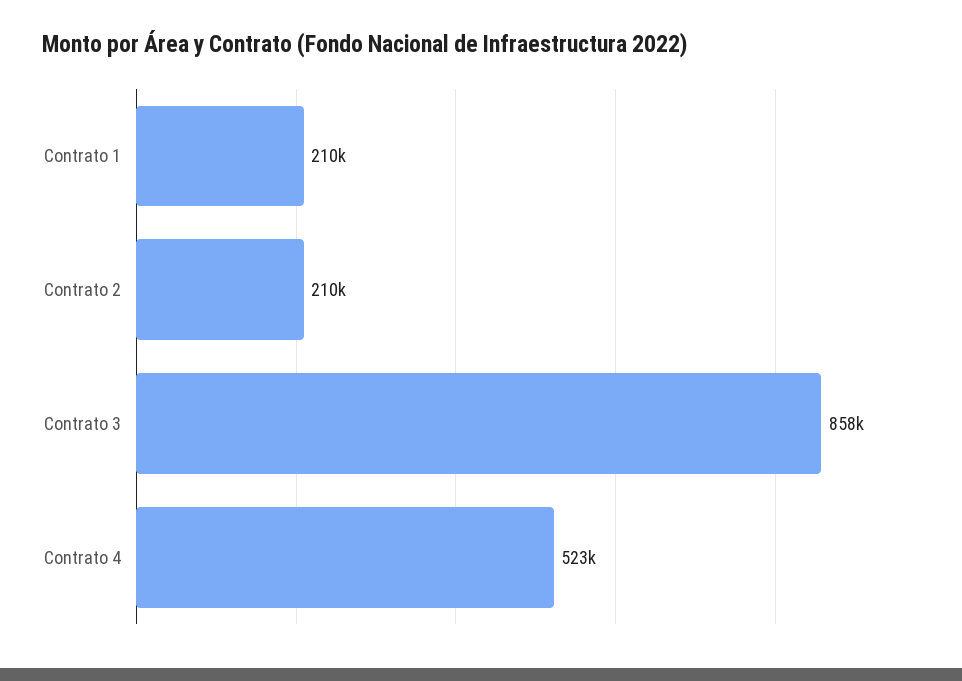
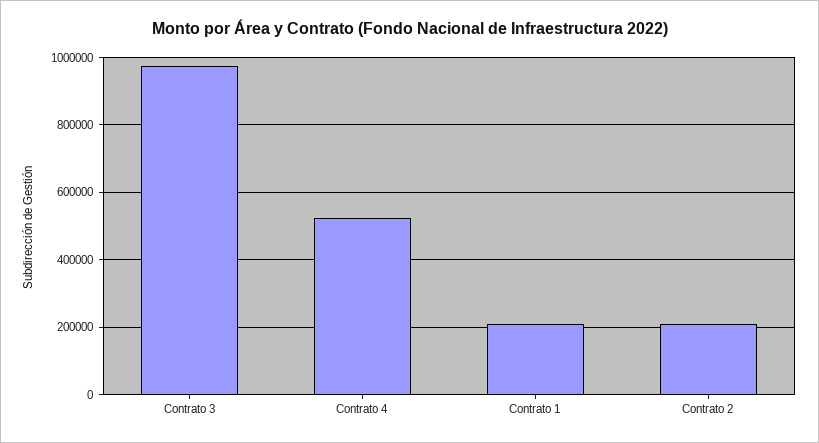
Contrato 3: 858000 -> 980000

